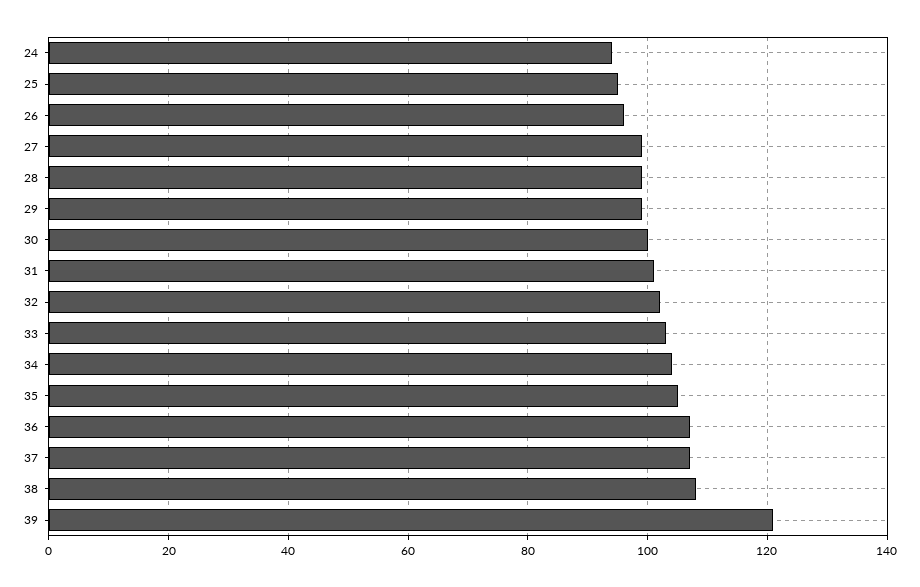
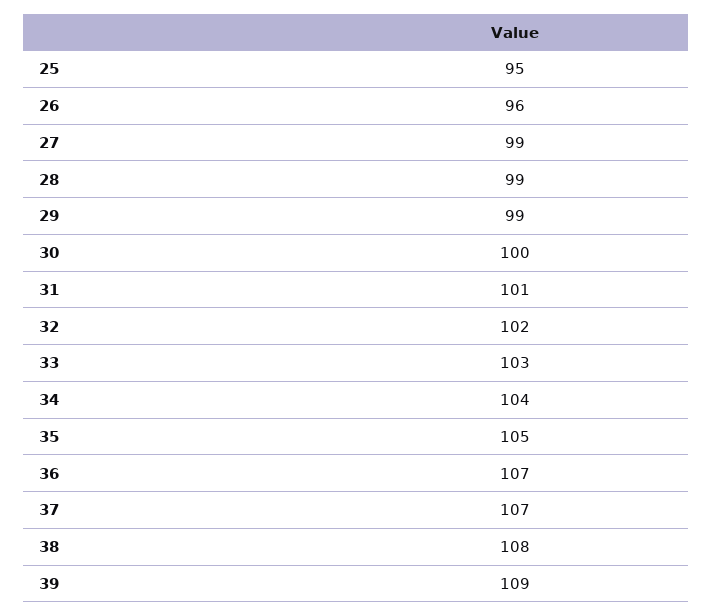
24: 95 -> none
39: 120 -> 109

